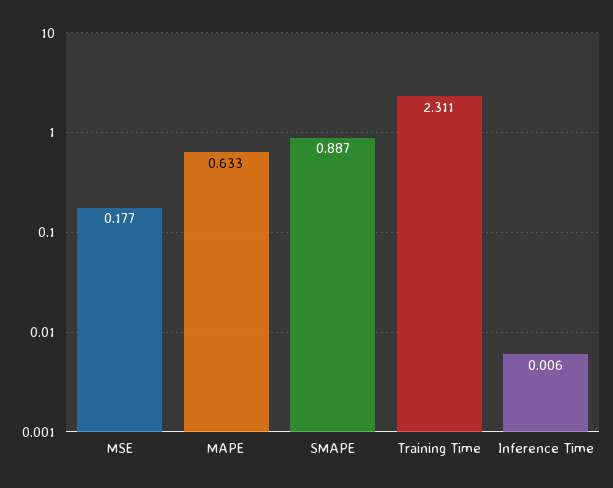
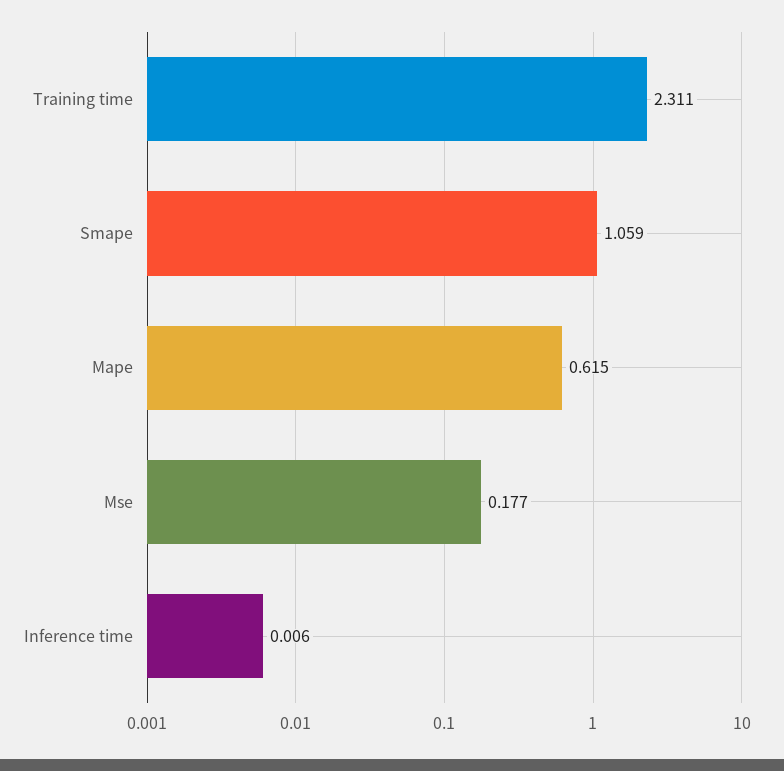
MAPE: 0.633 -> 0.615
SMAPE: 0.887 -> 1.059

